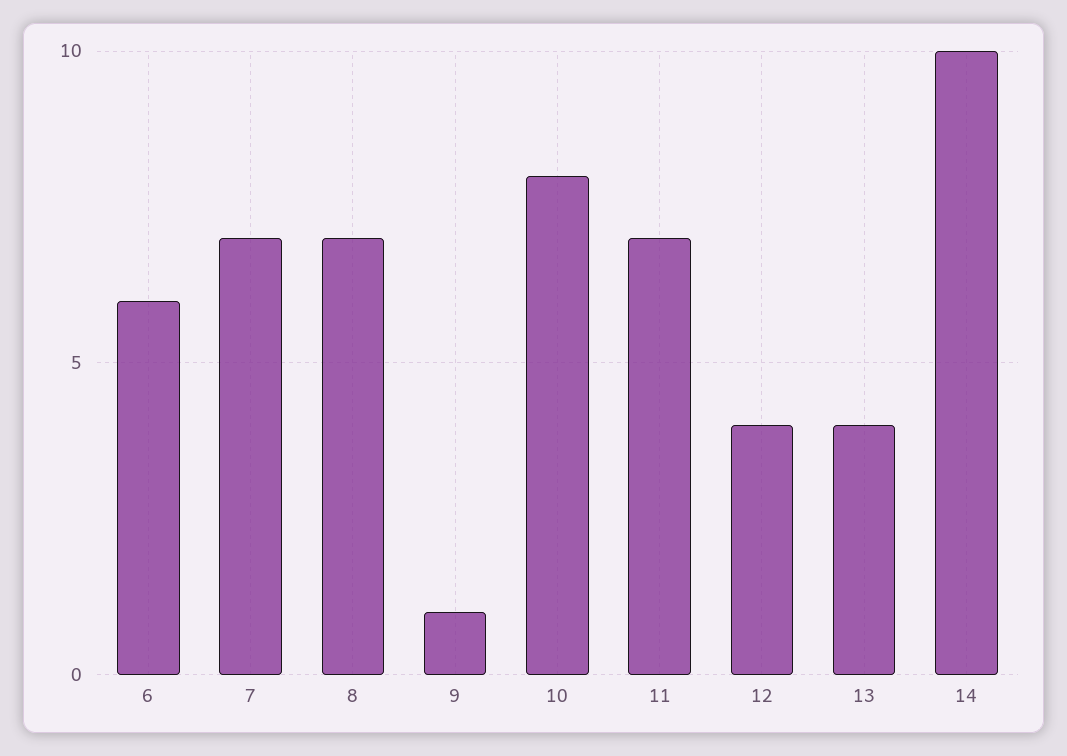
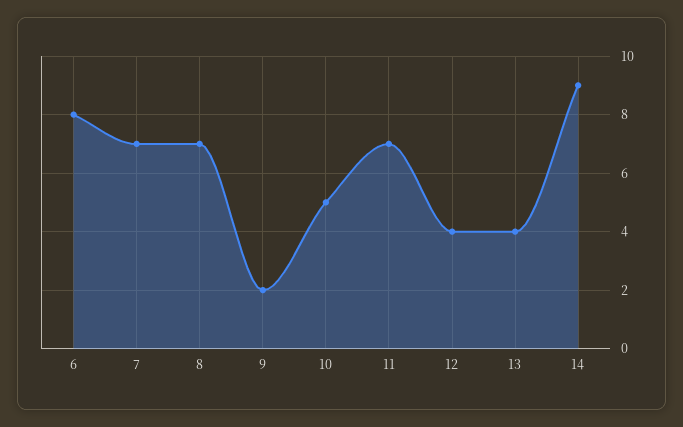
6: 6 -> 8
9: 1 -> 2
10: 8 -> 5
14: 10 -> 9

